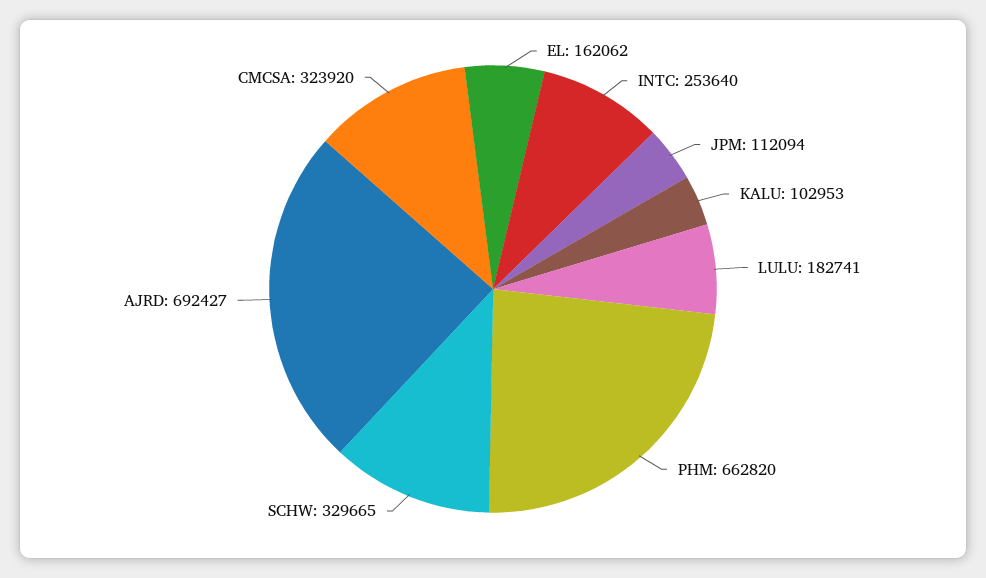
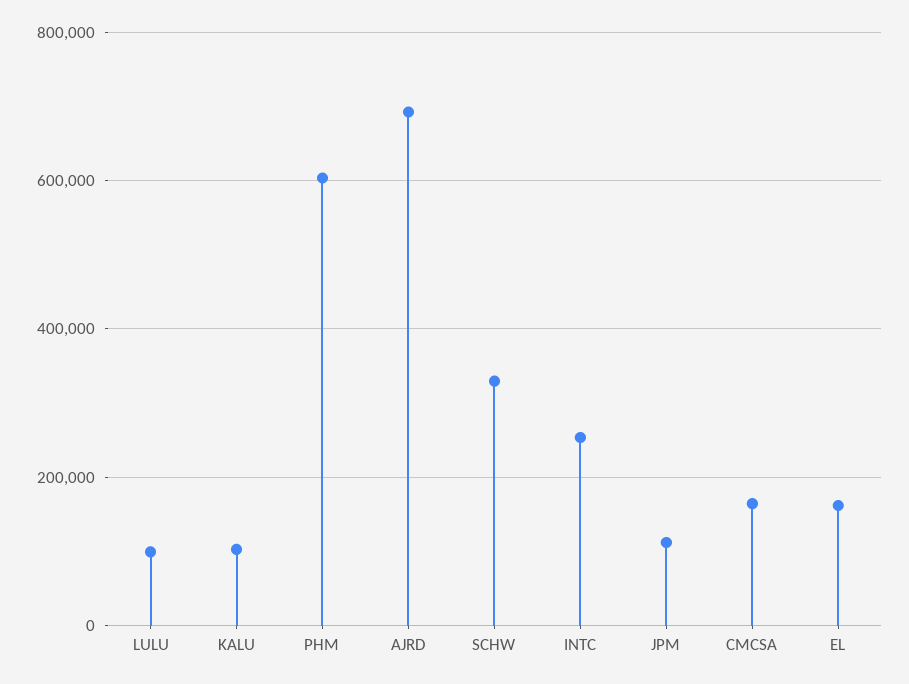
LULU: 182741 -> 100000
PHM: 662820 -> 600000
CMCSA: 323920 -> 160000

